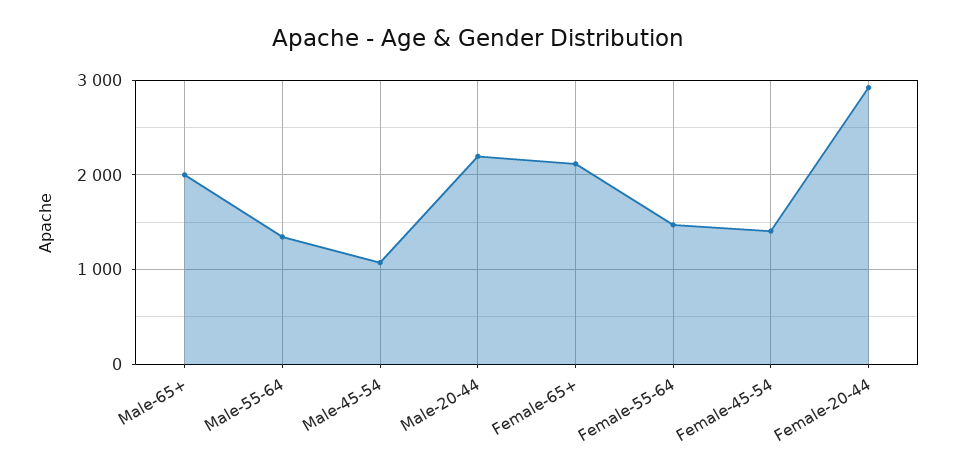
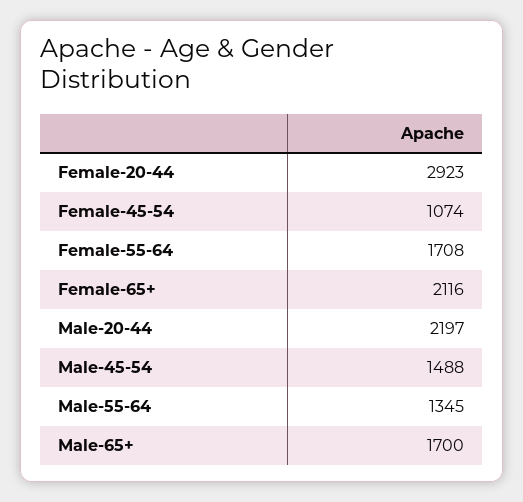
Male-65+: 2000 -> 1700
Male-45-54: 1100 -> 1488
Female-55-64: 1500 -> 1708
Female-45-54: 1400 -> 1074

